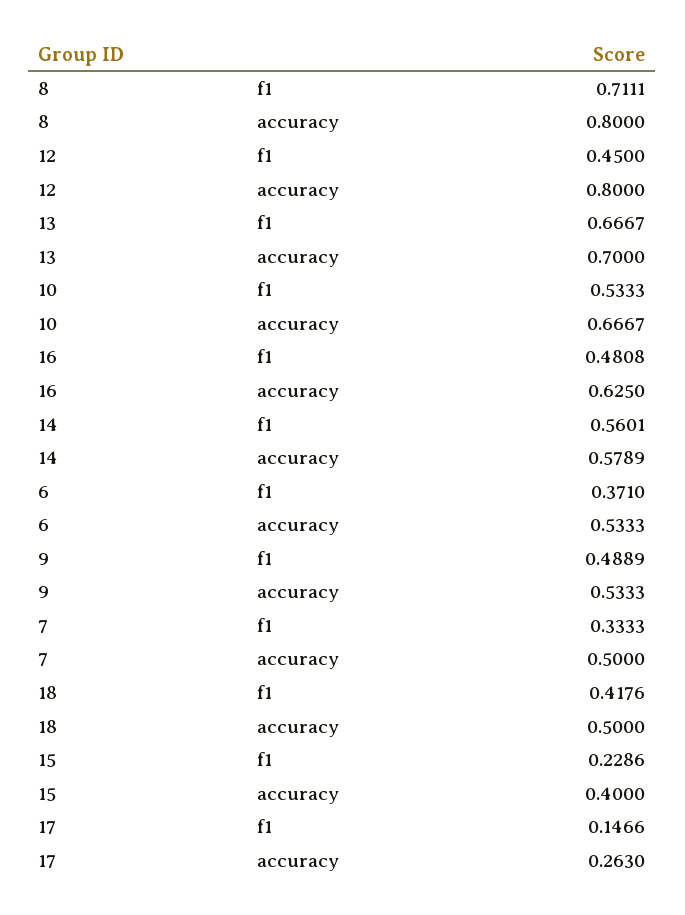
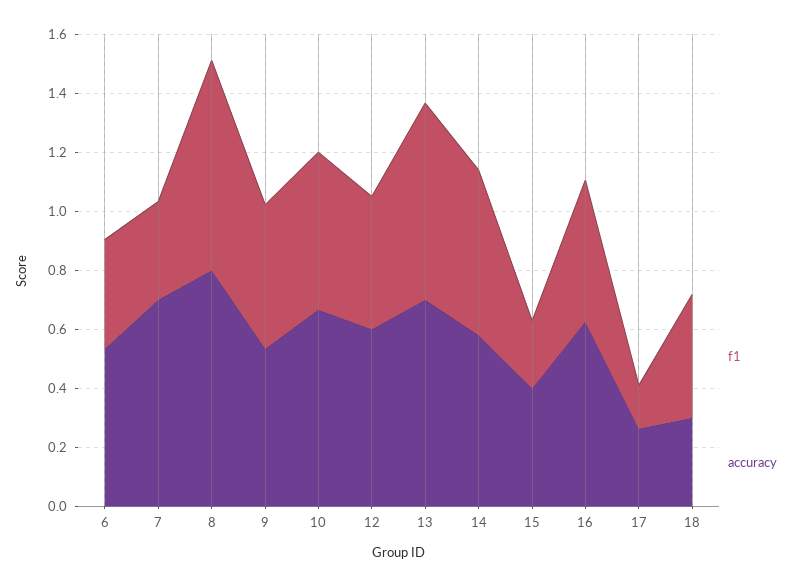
accuracy, 12: 0.8 -> 0.6
accuracy, 7: 0.5 -> 0.7
accuracy, 18: 0.5 -> 0.3

